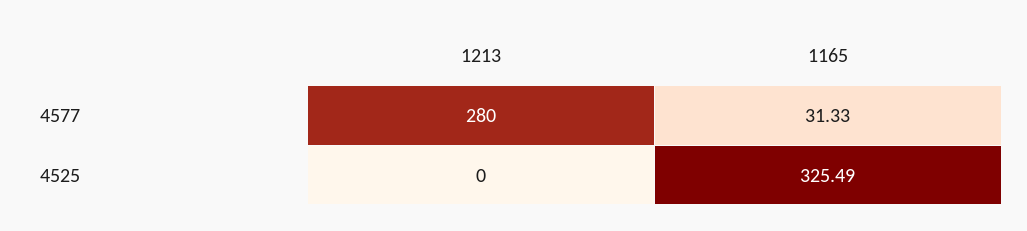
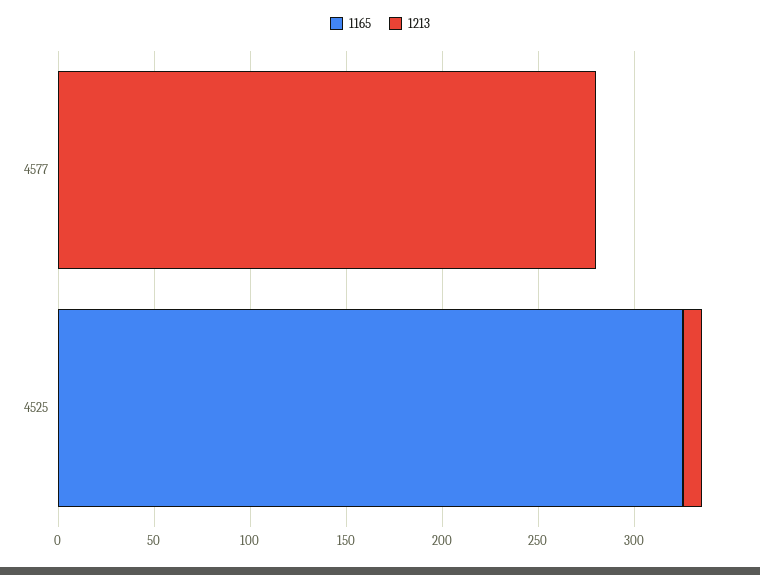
1165, 4577: 31.33 -> 0
1213, 4525: 0 -> 10

